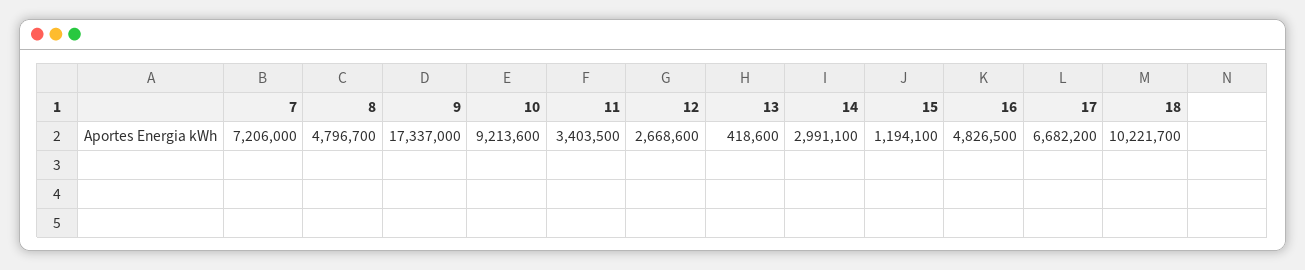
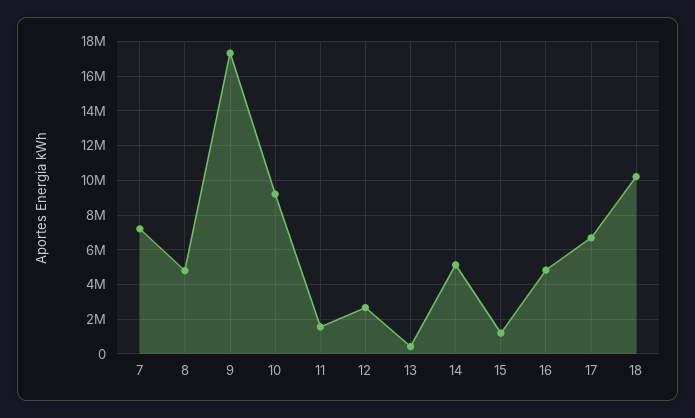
11: 3403500 -> 1500000
14: 2991100 -> 5000000

